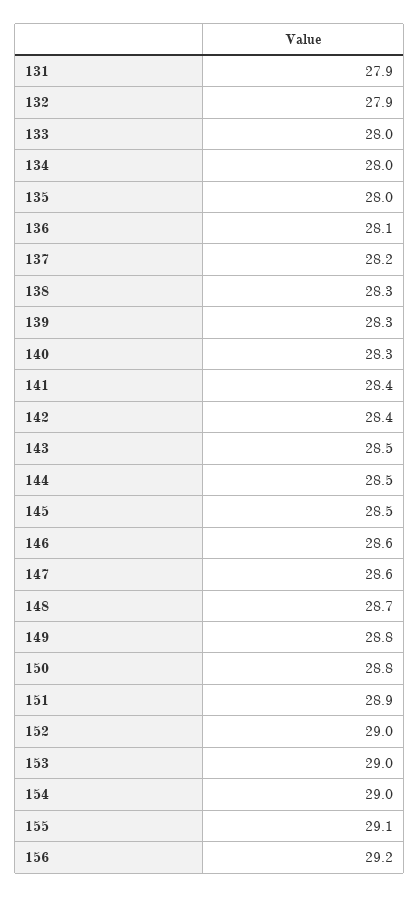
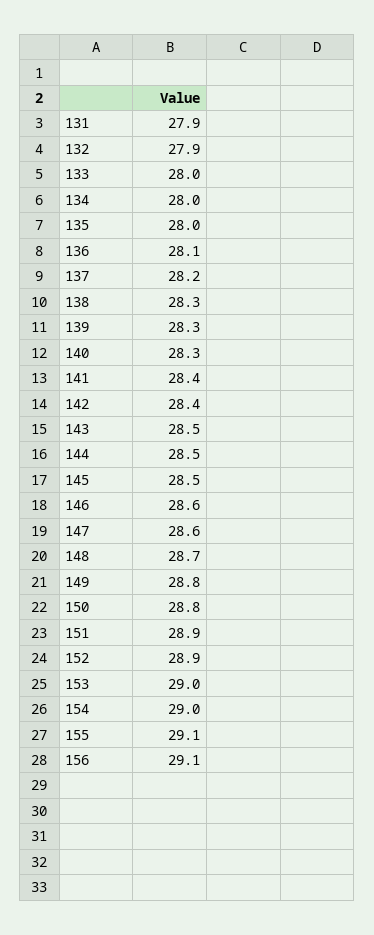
152: 29 -> 28.9
156: 29.2 -> 29.1

